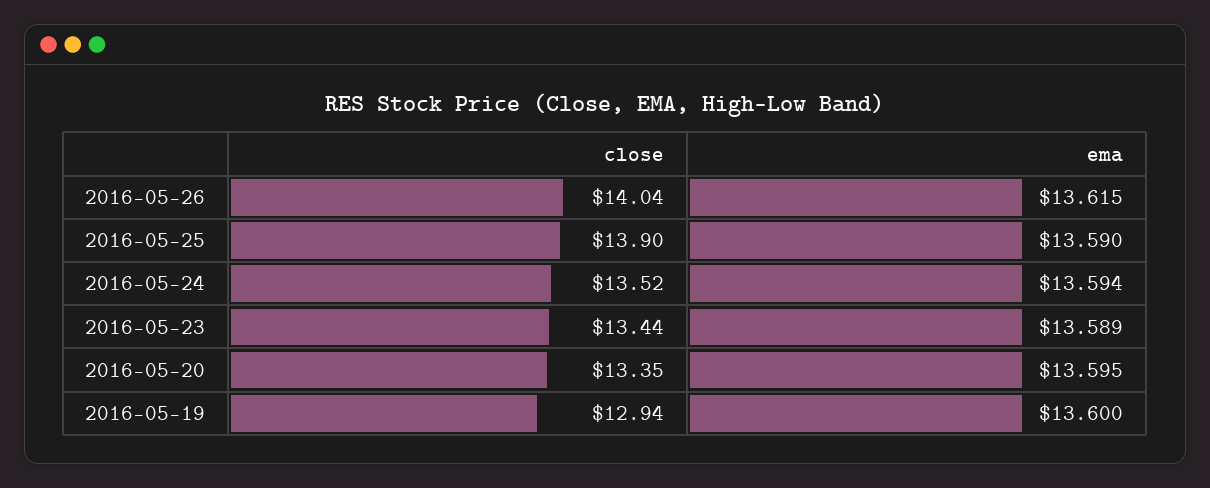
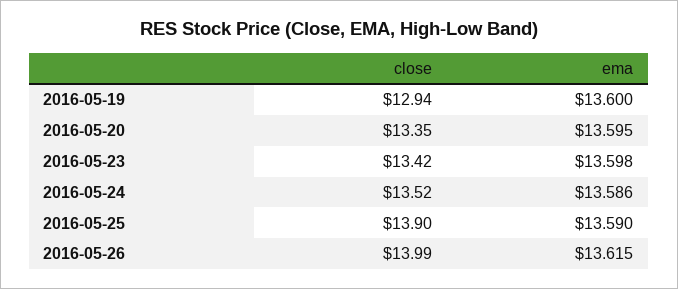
close, 2016-05-26: 14.04 -> 13.99
ema, 2016-05-24: 13.594 -> 13.586
close, 2016-05-23: 13.44 -> 13.42
ema, 2016-05-23: 13.589 -> 13.598

